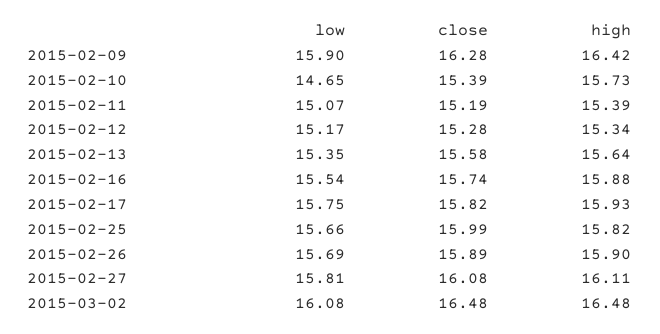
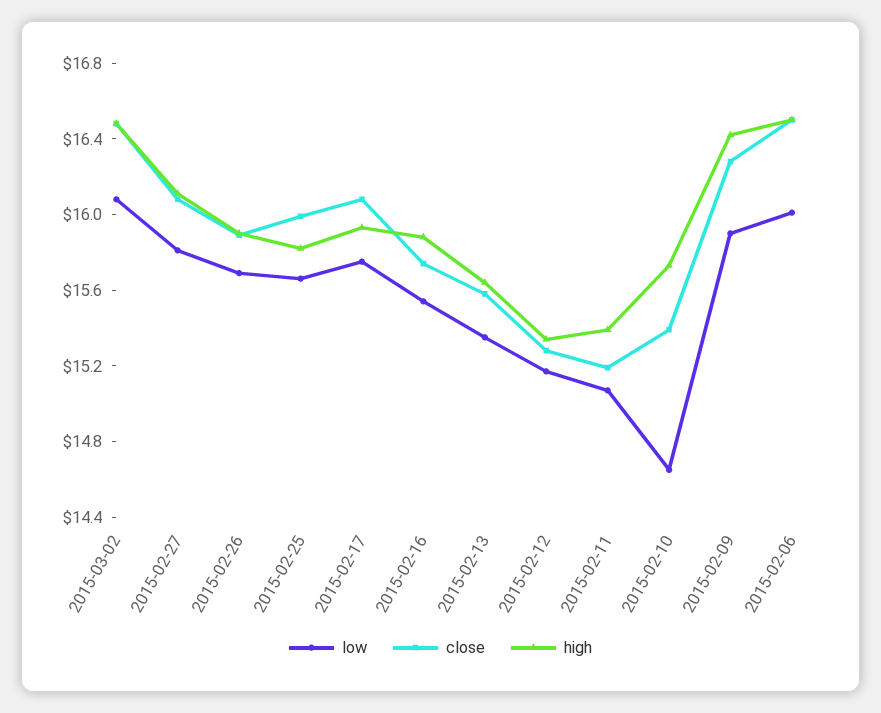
close, 2015-02-17: 15.82 -> 16.1
low, 2015-02-06: none -> 16
close, 2015-02-06: none -> 16.5
high, 2015-02-06: none -> 16.5

